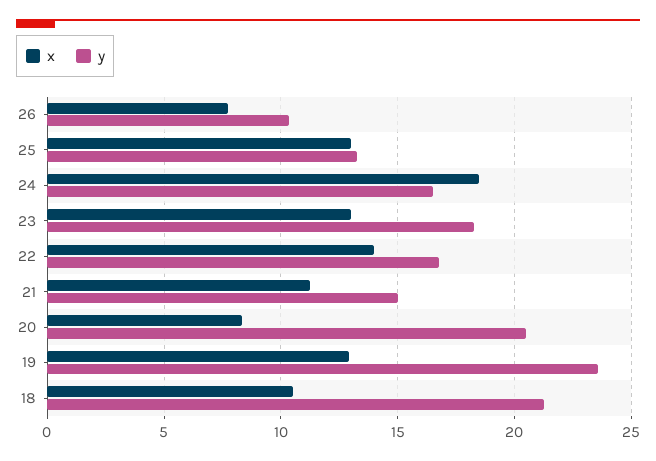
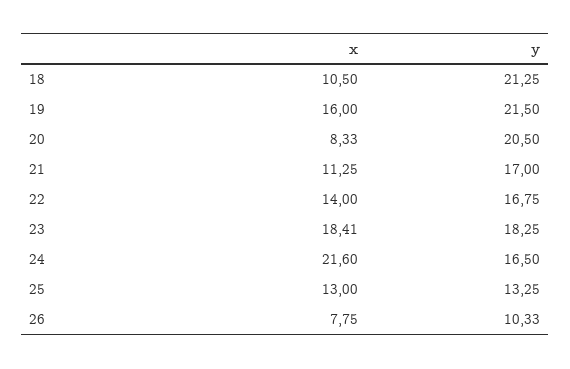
x, 24: 18.5 -> 21.6
x, 23: 13 -> 18.41
y, 21: 15 -> 17
x, 19: 13 -> 16
y, 19: 23.5 -> 21.5

